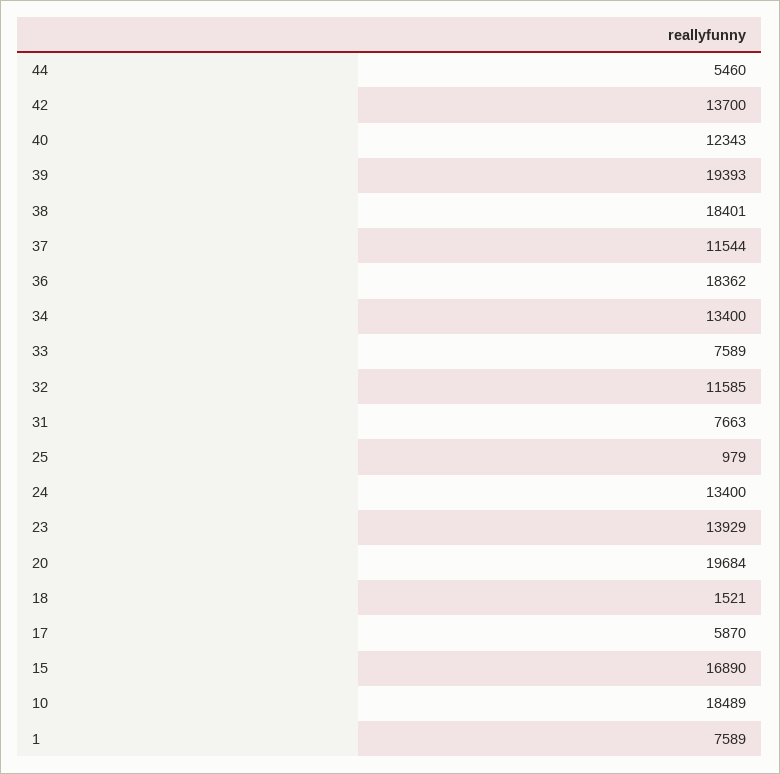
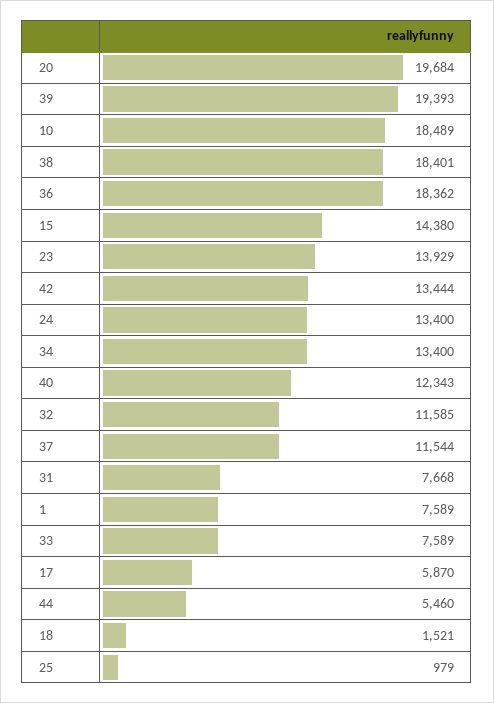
42: 13700 -> 13444
31: 7663 -> 7668
15: 16890 -> 14380

